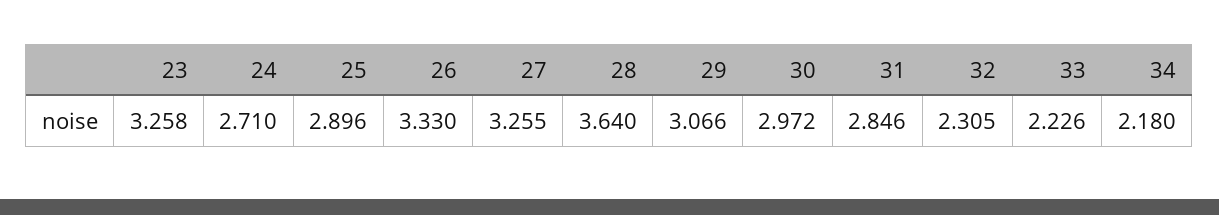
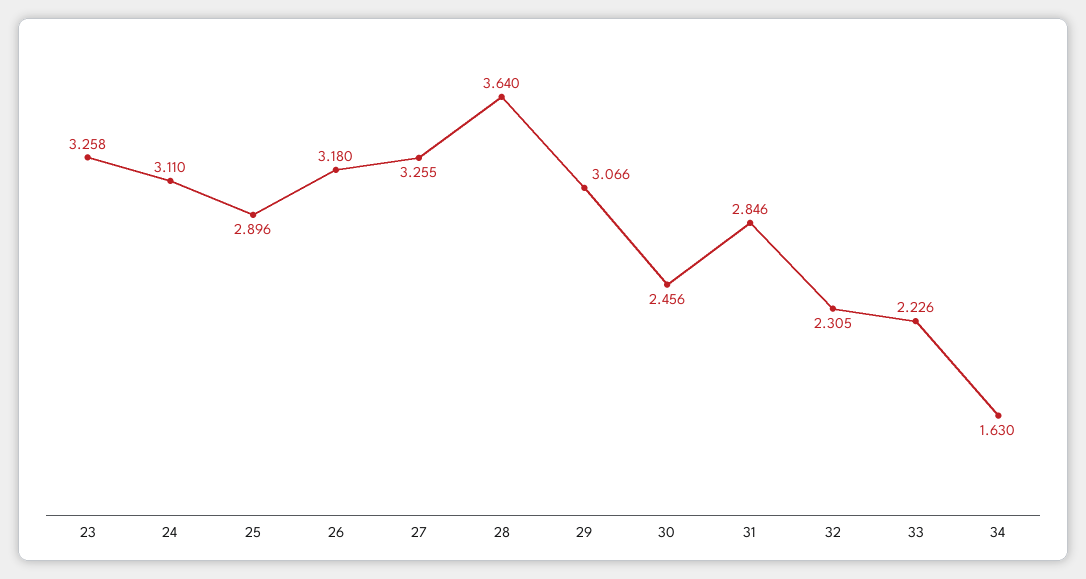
24: 2.71 -> 3.11
26: 3.33 -> 3.18
30: 2.972 -> 2.456
34: 2.18 -> 1.63

